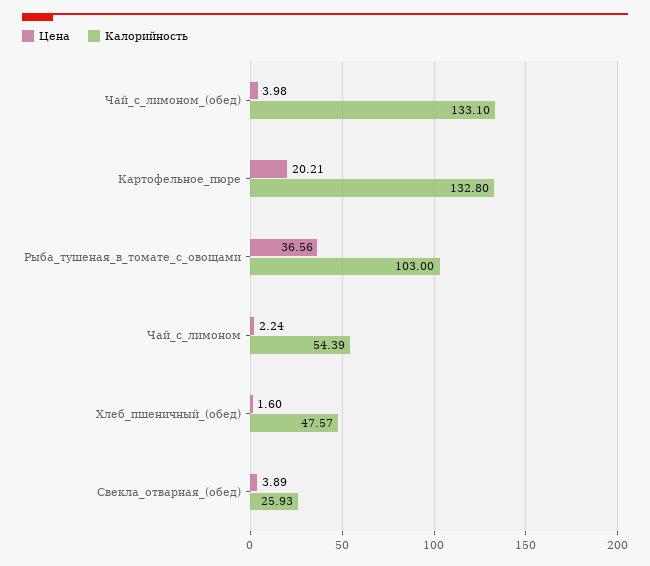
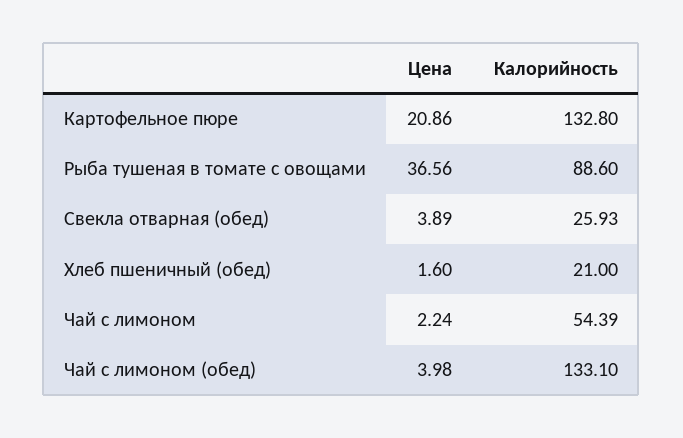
Цена, Картофельное_пюре: 20.21 -> 20.86
Калорийность, Рыба_тушеная_в_томате_с_овощами: 103 -> 88.6
Калорийность, Хлеб_пшеничный_(обед): 47.57 -> 21

